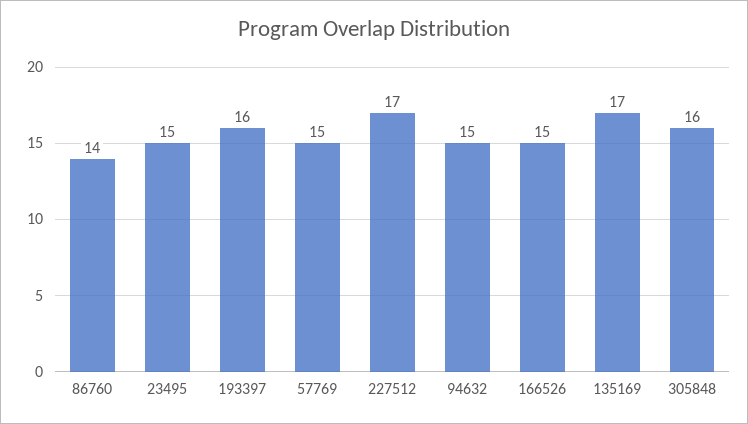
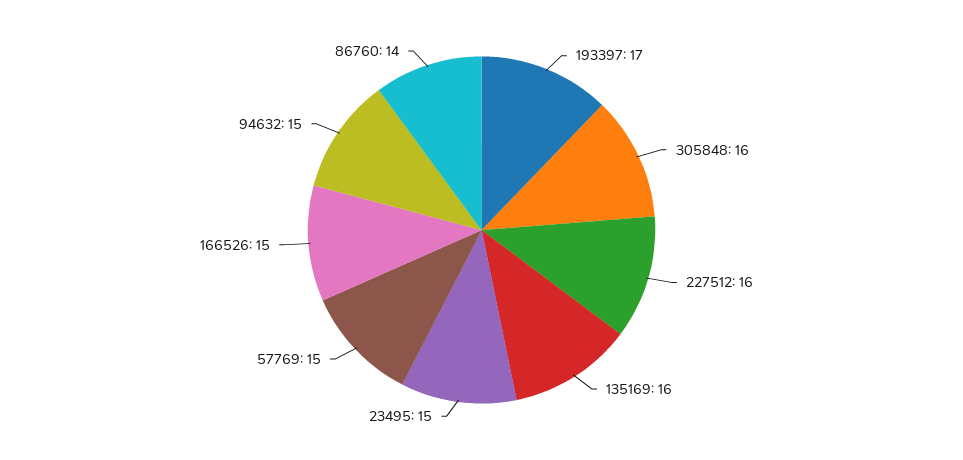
193397: 16 -> 17
227512: 17 -> 16
135169: 17 -> 16

